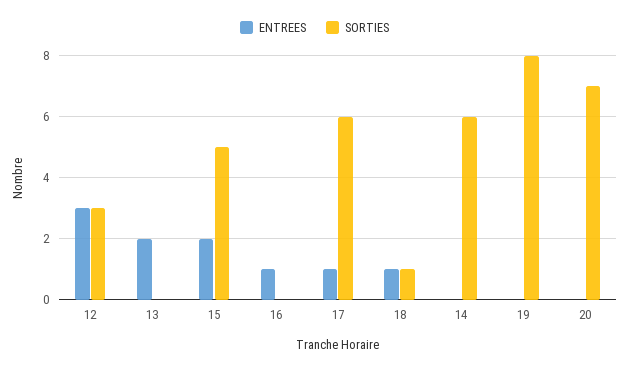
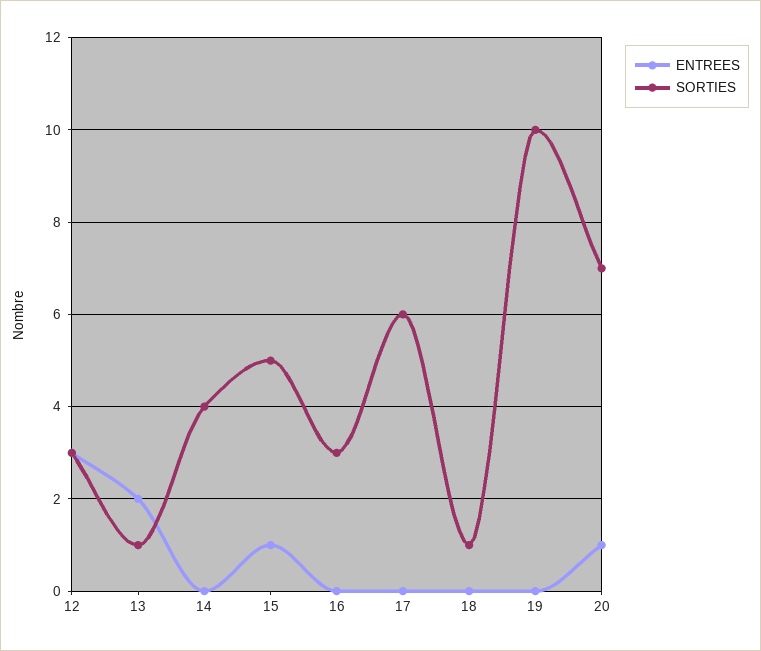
SORTIES, 13: 0 -> 1
ENTREES, 15: 2 -> 1
ENTREES, 16: 1 -> 0
SORTIES, 16: 0 -> 3
ENTREES, 17: 1 -> 0
ENTREES, 18: 1 -> 0
SORTIES, 14: 6 -> 4
SORTIES, 19: 8 -> 10
ENTREES, 20: 0 -> 1

